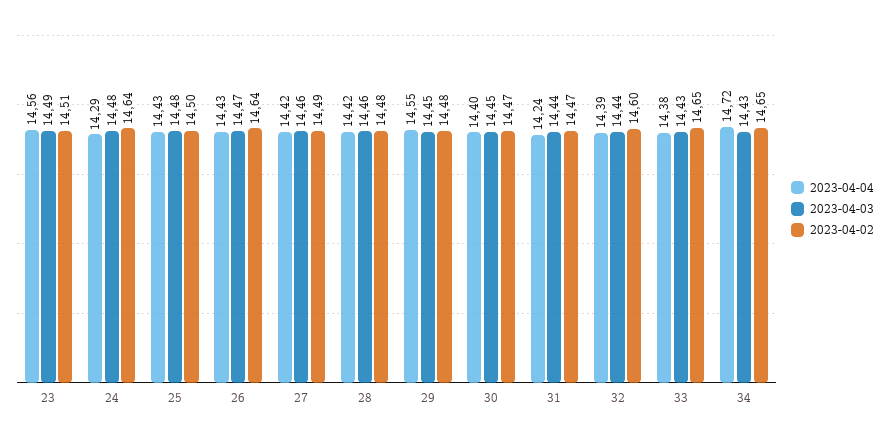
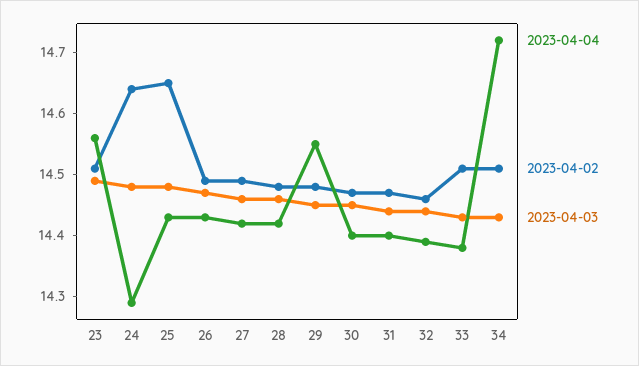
2023-04-02, 25: 14.5 -> 14.65
2023-04-02, 26: 14.64 -> 14.5
2023-04-04, 31: 14.24 -> 14.4
2023-04-02, 32: 14.6 -> 14.45
2023-04-02, 33: 14.65 -> 14.5
2023-04-02, 34: 14.65 -> 14.5

